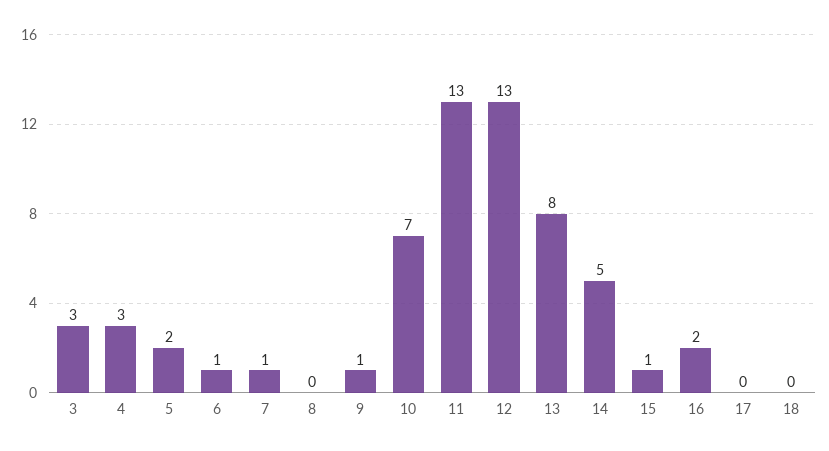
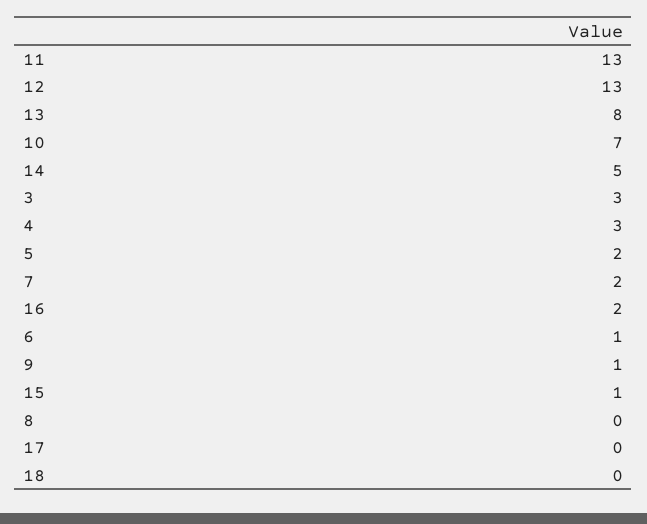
7: 1 -> 2

